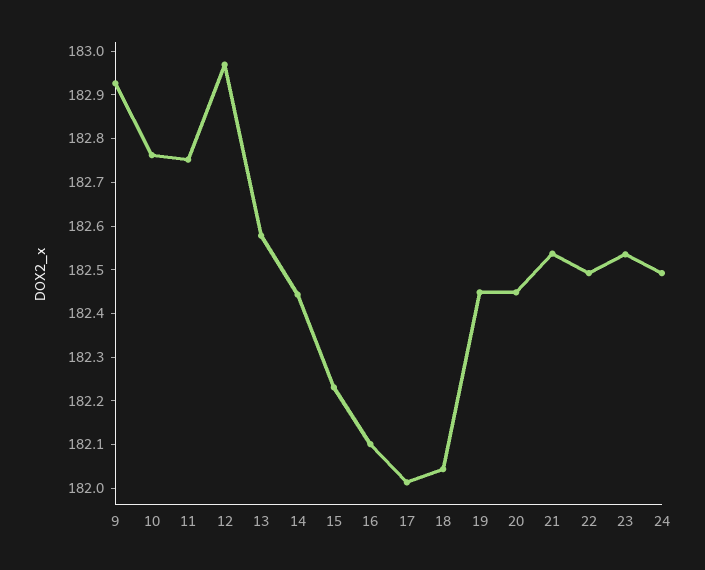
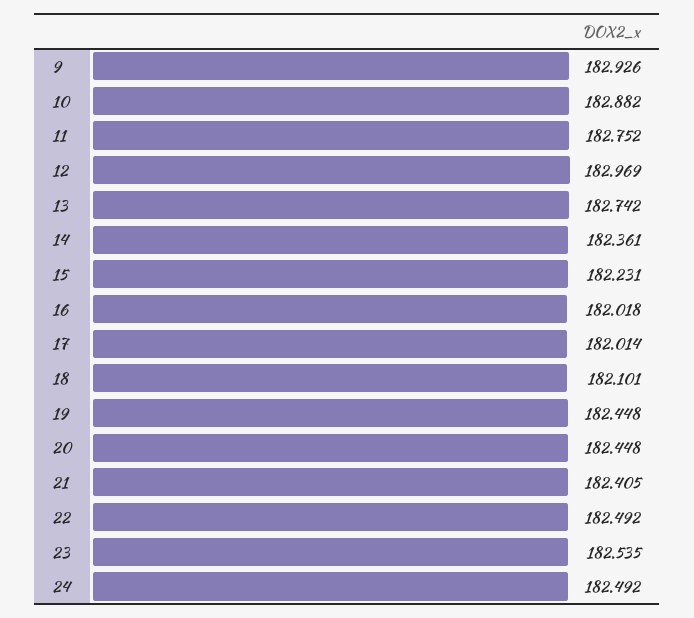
10: 182.76 -> 182.882
13: 182.58 -> 182.742
14: 182.44 -> 182.361
16: 182.1 -> 182.018
18: 182.04 -> 182.101
21: 182.54 -> 182.405

